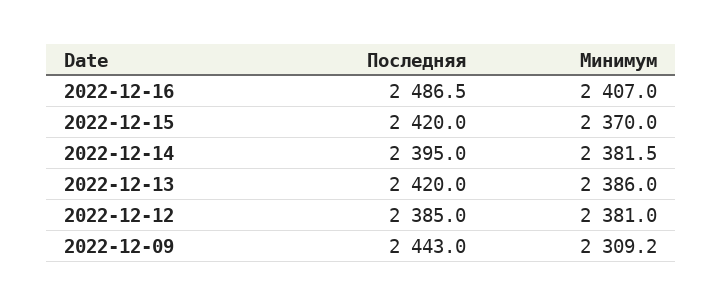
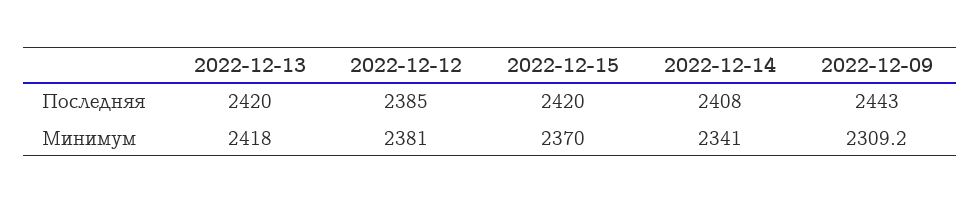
Последняя, 2022-12-16: 2486.5 -> none
Минимум, 2022-12-16: 2407 -> none
Последняя, 2022-12-14: 2395 -> 2408
Минимум, 2022-12-14: 2381.5 -> 2341
Минимум, 2022-12-13: 2386 -> 2418

